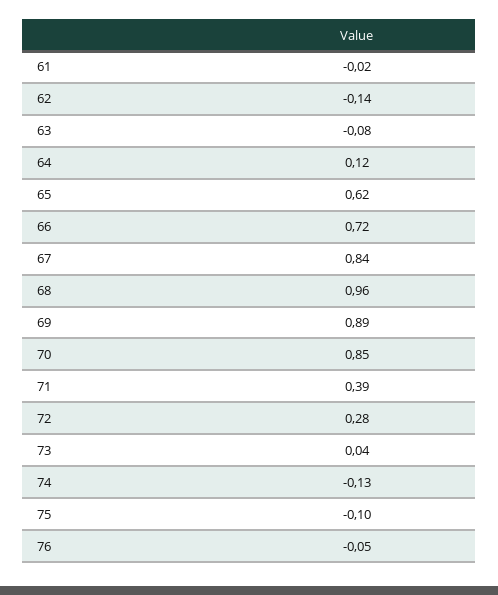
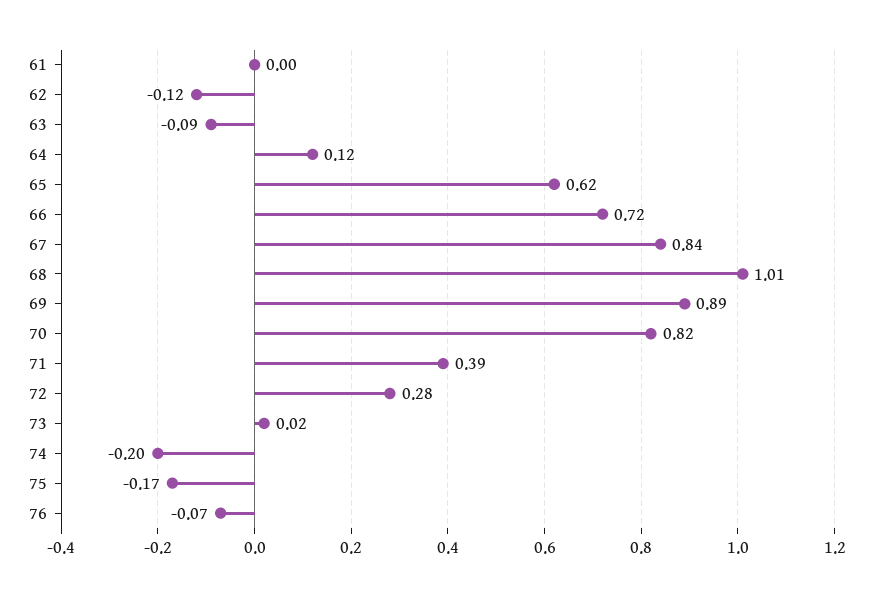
61: -0.02 -> 0
62: -0.14 -> -0.12
63: -0.08 -> -0.09
68: 0.96 -> 1.01
70: 0.85 -> 0.82
73: 0.04 -> 0.02
74: -0.13 -> -0.2
75: -0.1 -> -0.17
76: -0.05 -> -0.07

